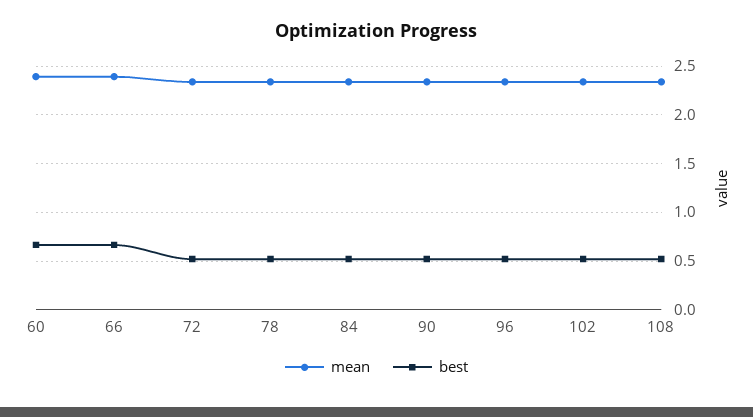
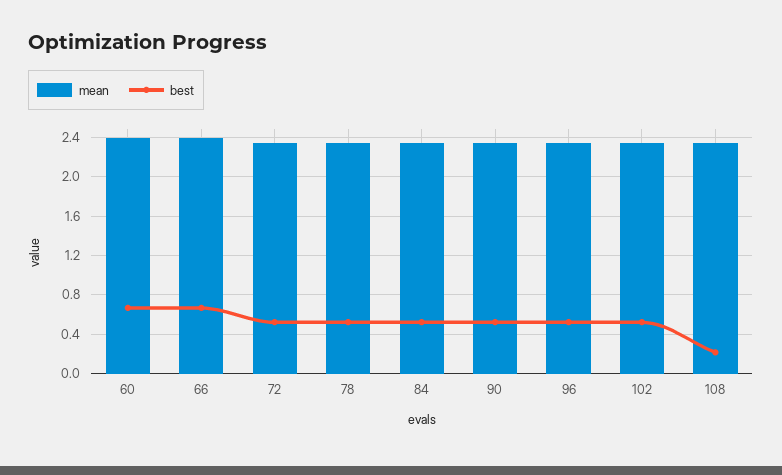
best, 108: 0.5 -> 0.2

